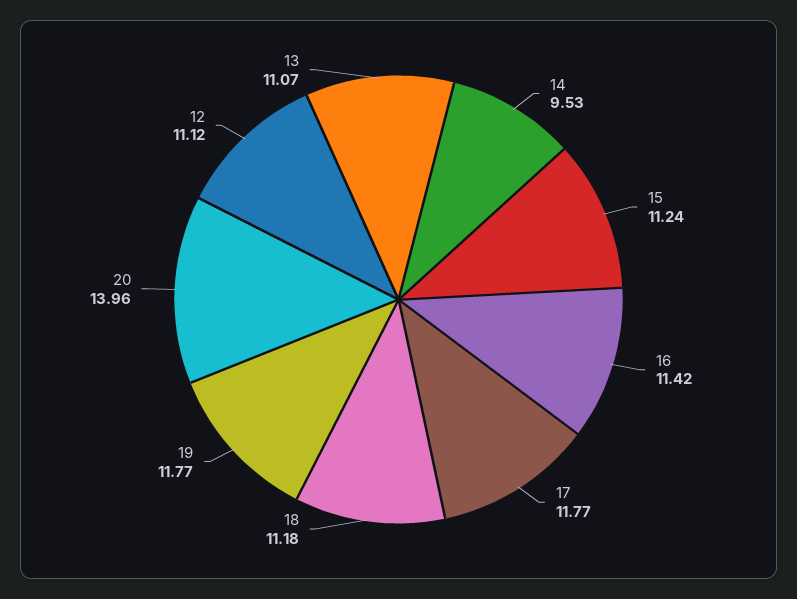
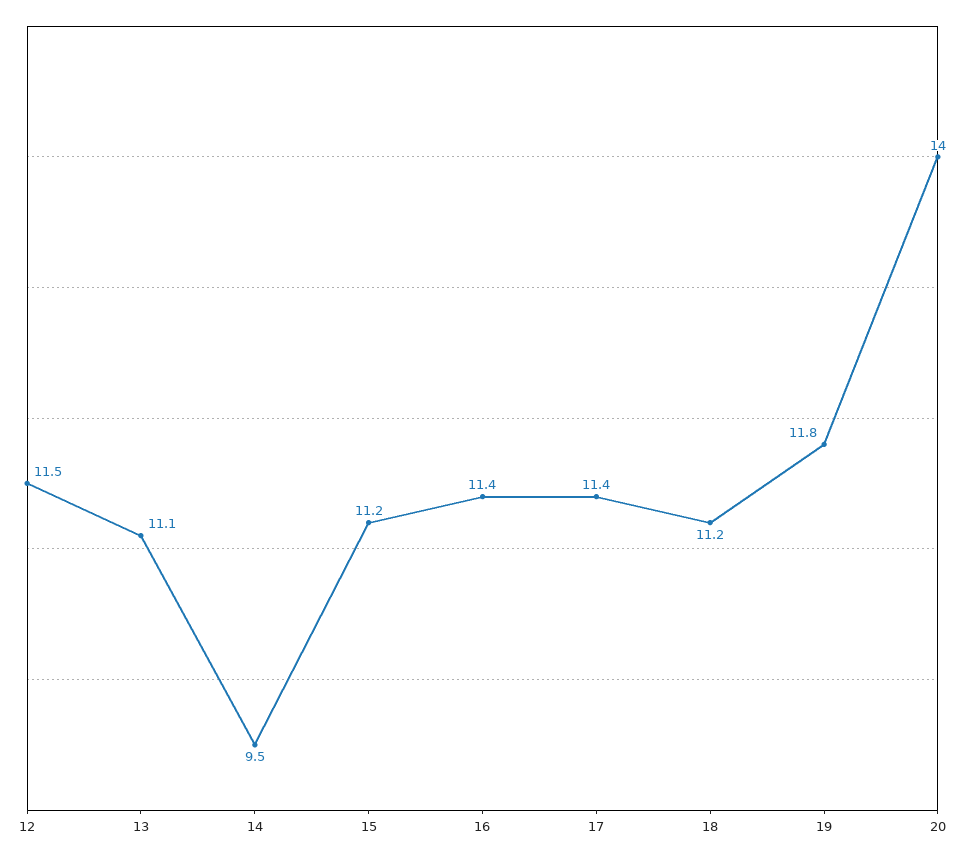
17: 11.77 -> 11.4
12: 11.12 -> 11.5

